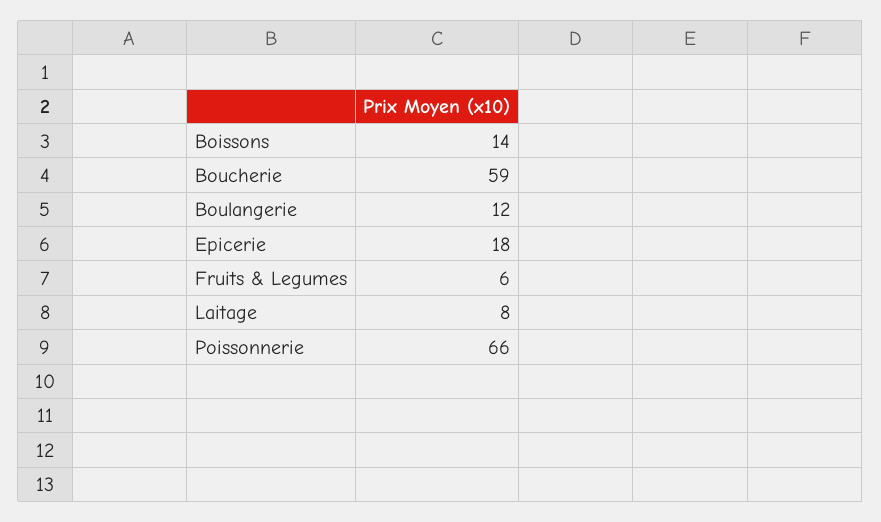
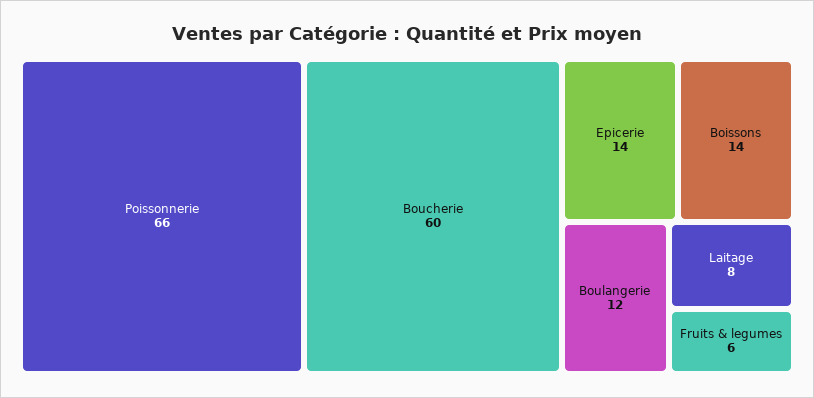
Boucherie: 59 -> 60
Epicerie: 18 -> 14

